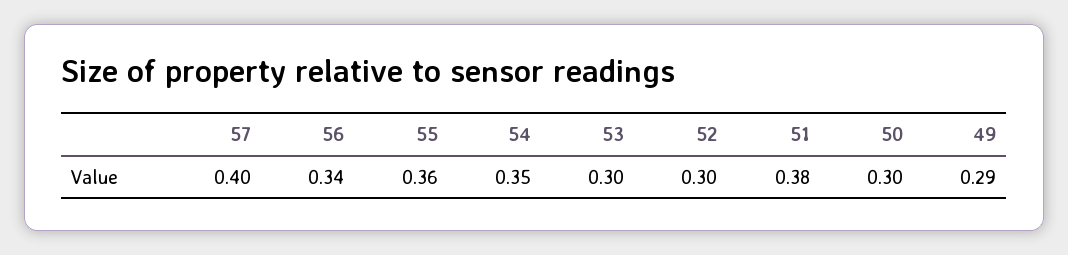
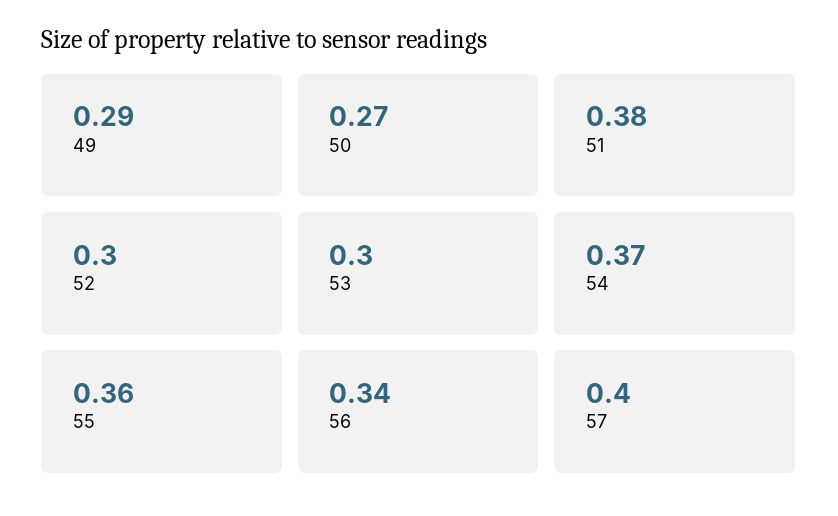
54: 0.35 -> 0.37
50: 0.3 -> 0.27

